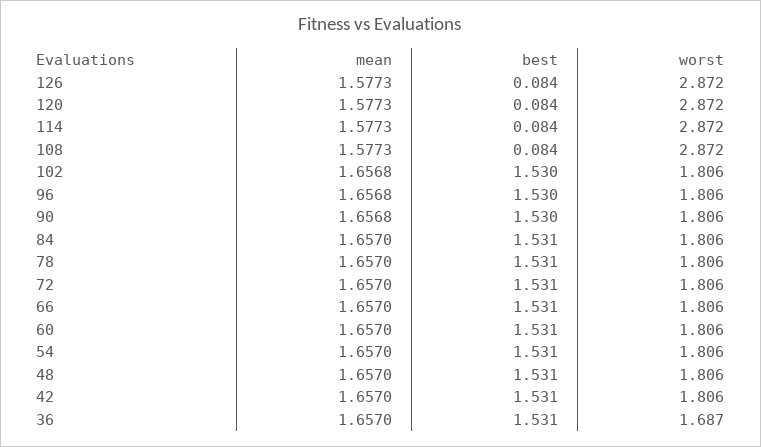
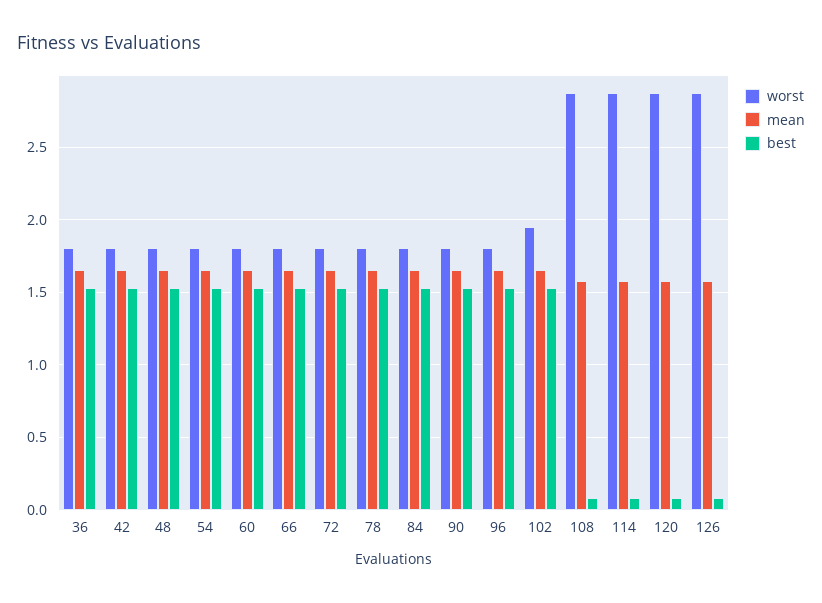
worst, 102: 1.806 -> 1.95
worst, 36: 1.687 -> 1.8

